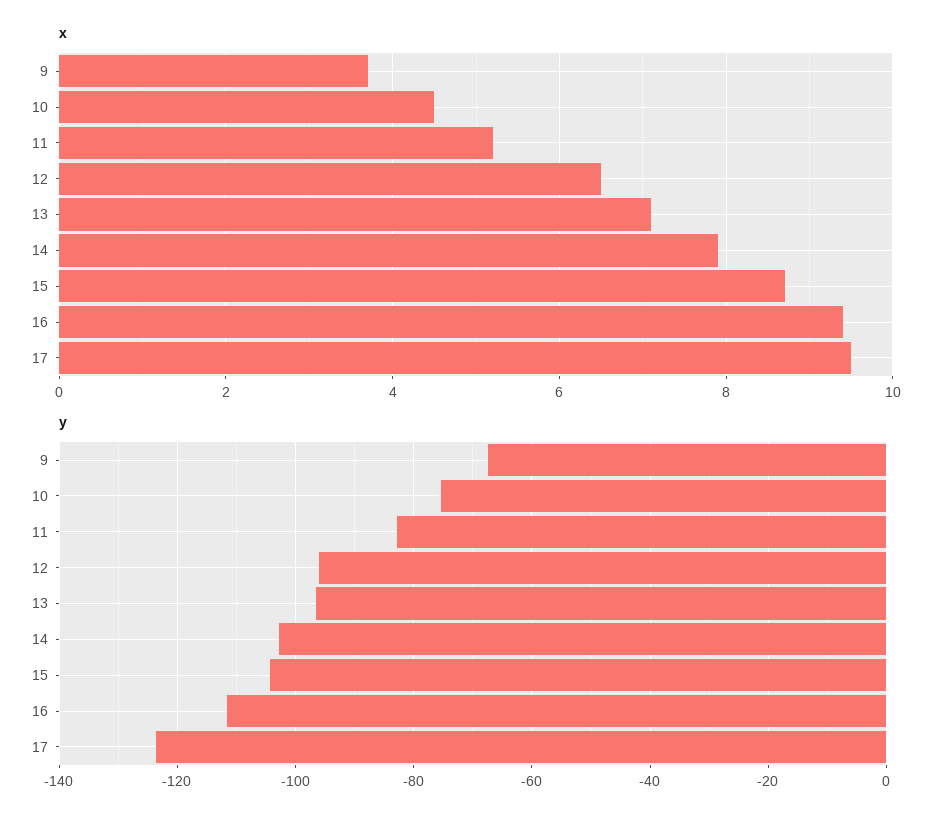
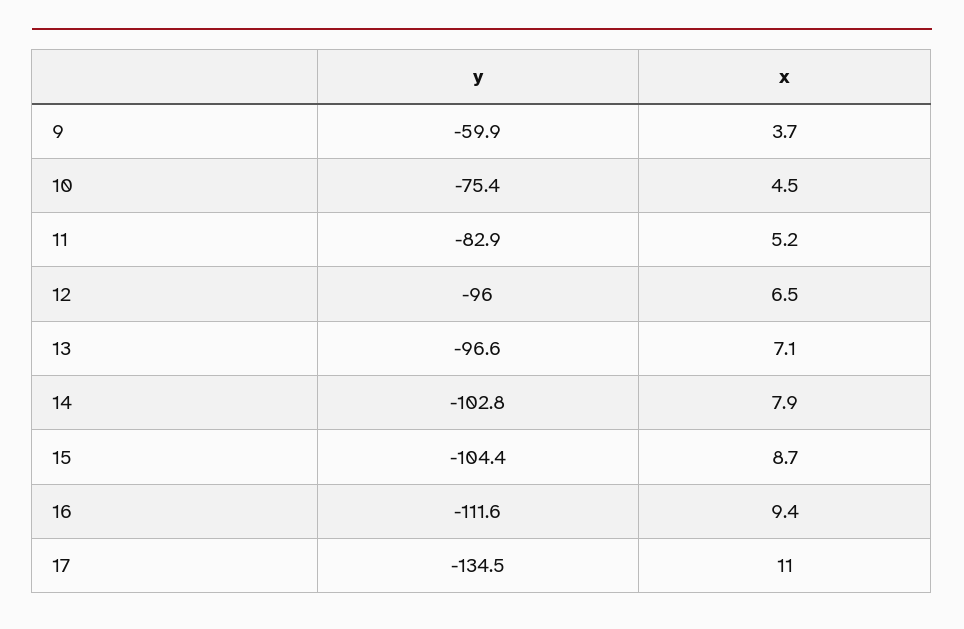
x, 17: 9.5 -> 11
y, 9: -68 -> -59.9
y, 17: -124 -> -134.5

